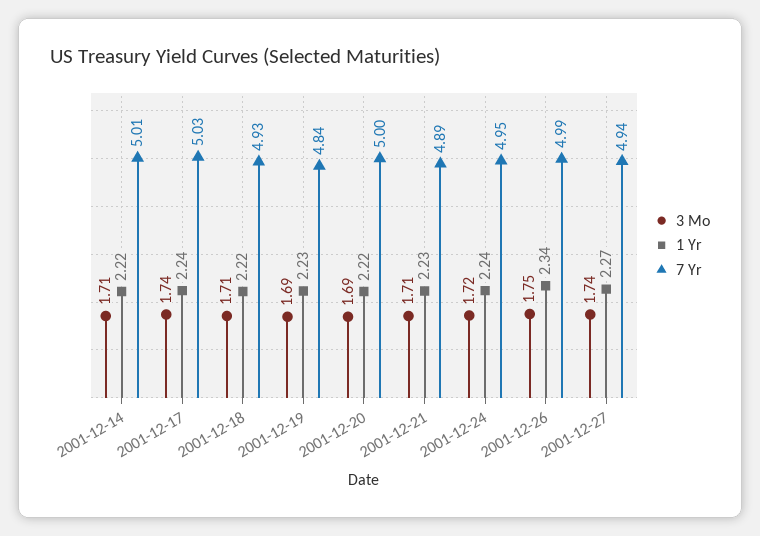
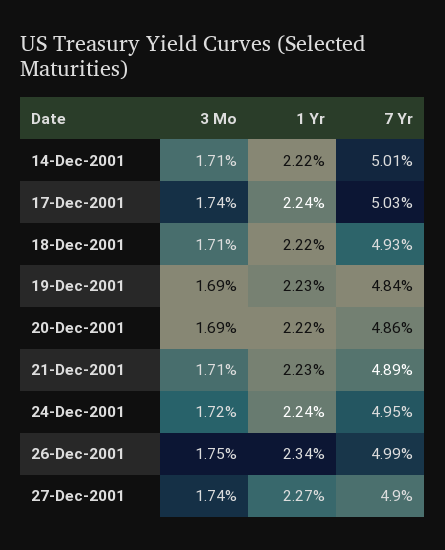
7 Yr, 2001-12-20: 5 -> 4.86
7 Yr, 2001-12-27: 4.94 -> 4.9

